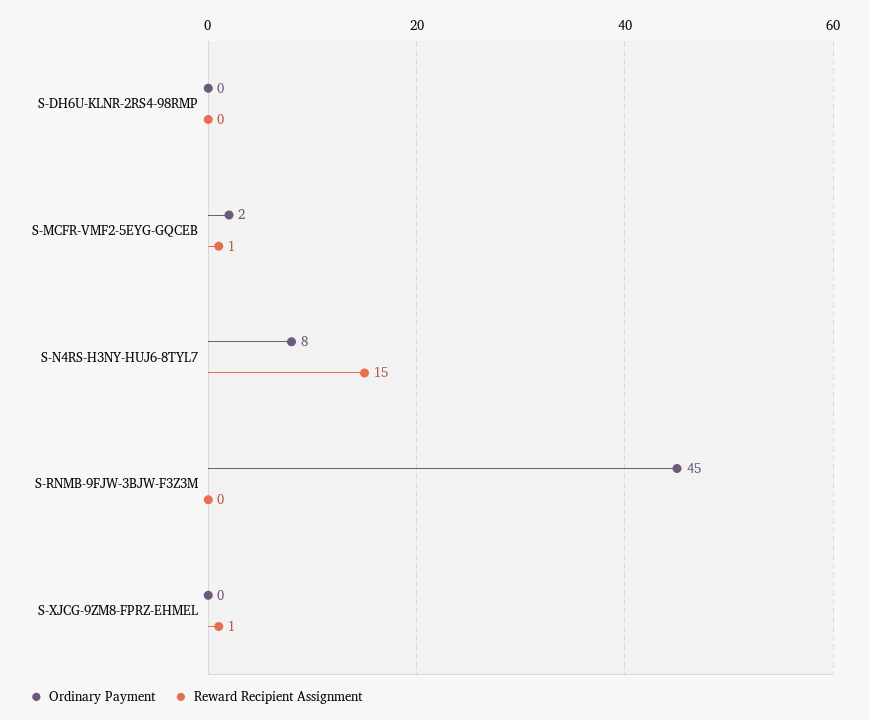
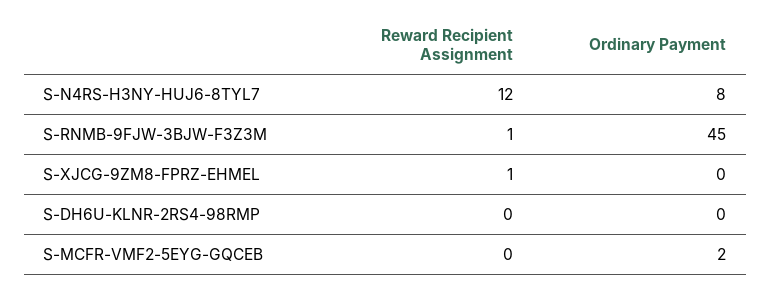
Reward Recipient Assignment, S-MCFR-VMF2-5EYG-GQCEB: 1 -> 0
Reward Recipient Assignment, S-N4RS-H3NY-HUJ6-8TYL7: 15 -> 12
Reward Recipient Assignment, S-RNMB-9FJW-3BJW-F3Z3M: 0 -> 1

